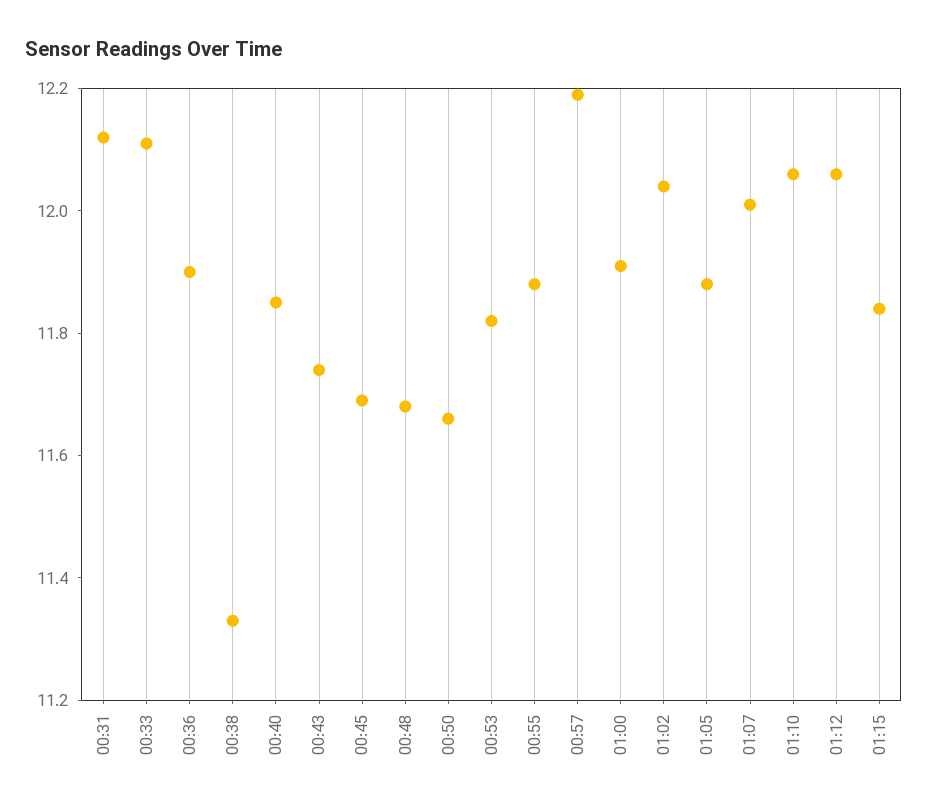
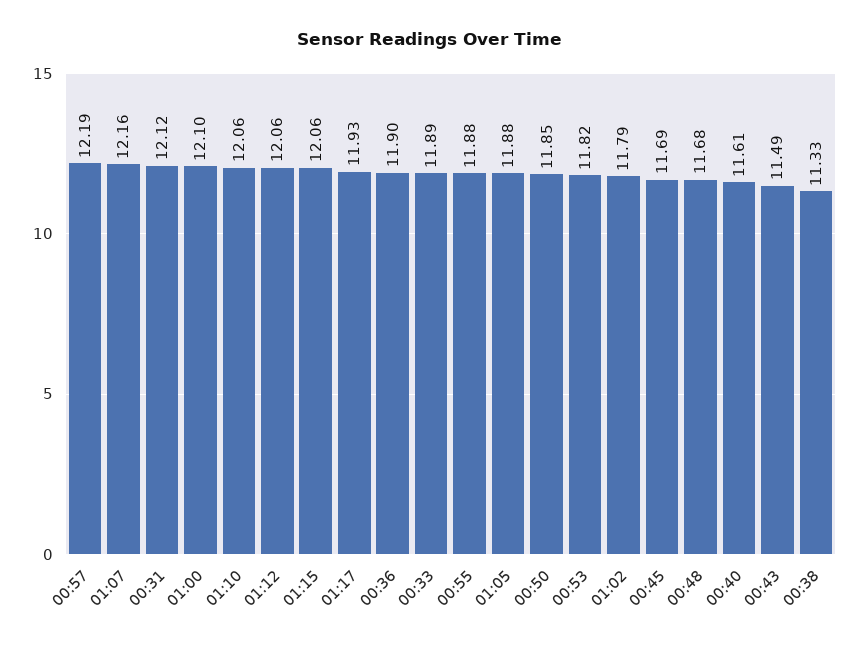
00:33: 12.1 -> 11.89
00:40: 11.85 -> 11.61
00:43: 11.75 -> 11.49
00:50: 11.65 -> 11.85
01:00: 11.9 -> 12.1
01:02: 12.05 -> 11.79
01:07: 12 -> 12.16
01:15: 11.85 -> 12.06
01:17: none -> 11.93

